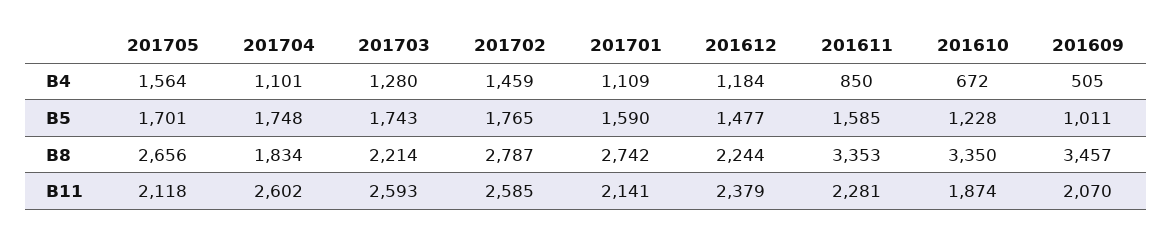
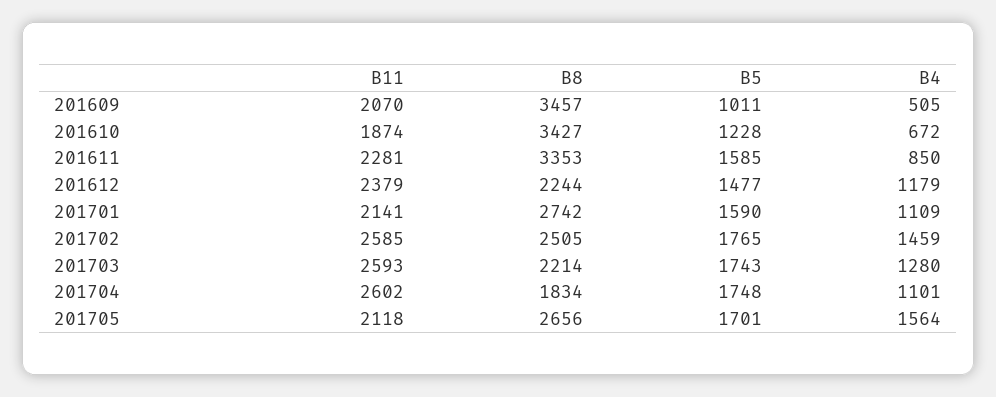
201612, B4: 1184 -> 1179
201702, B8: 2787 -> 2505
201610, B8: 3350 -> 3427

